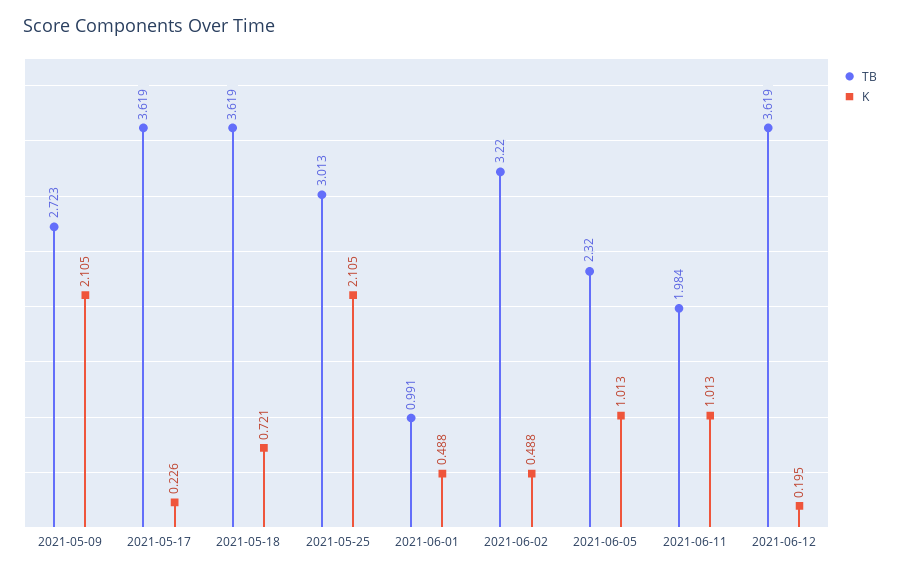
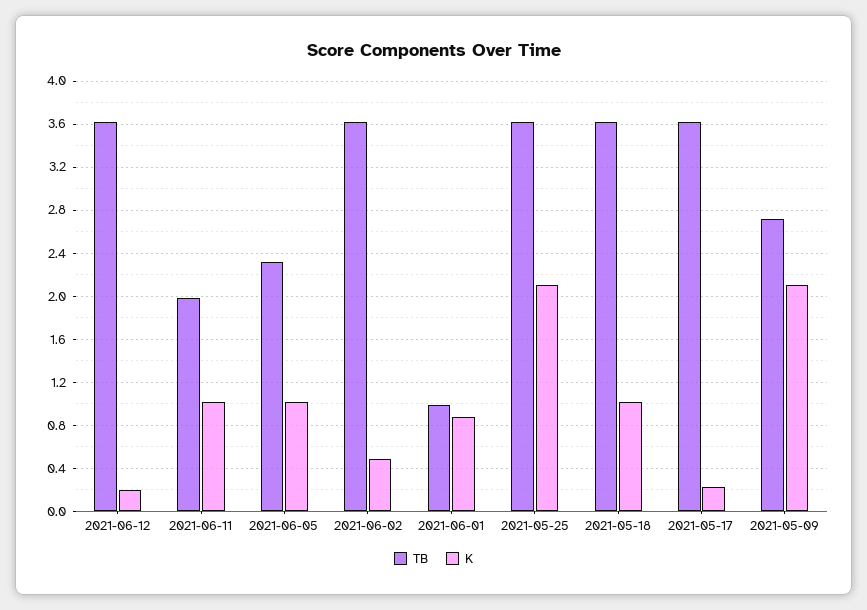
K, 2021-05-18: 0.721 -> 1
TB, 2021-05-25: 3.013 -> 3.6
K, 2021-06-01: 0.488 -> 0.9
TB, 2021-06-02: 3.22 -> 3.6

